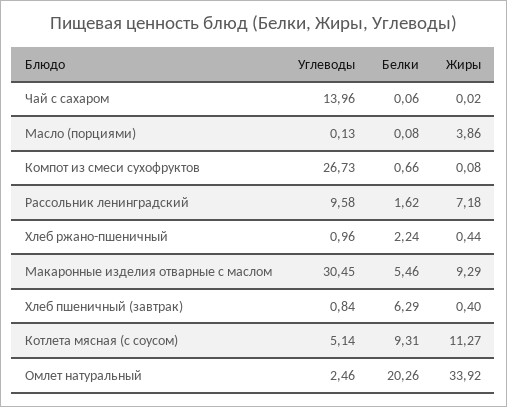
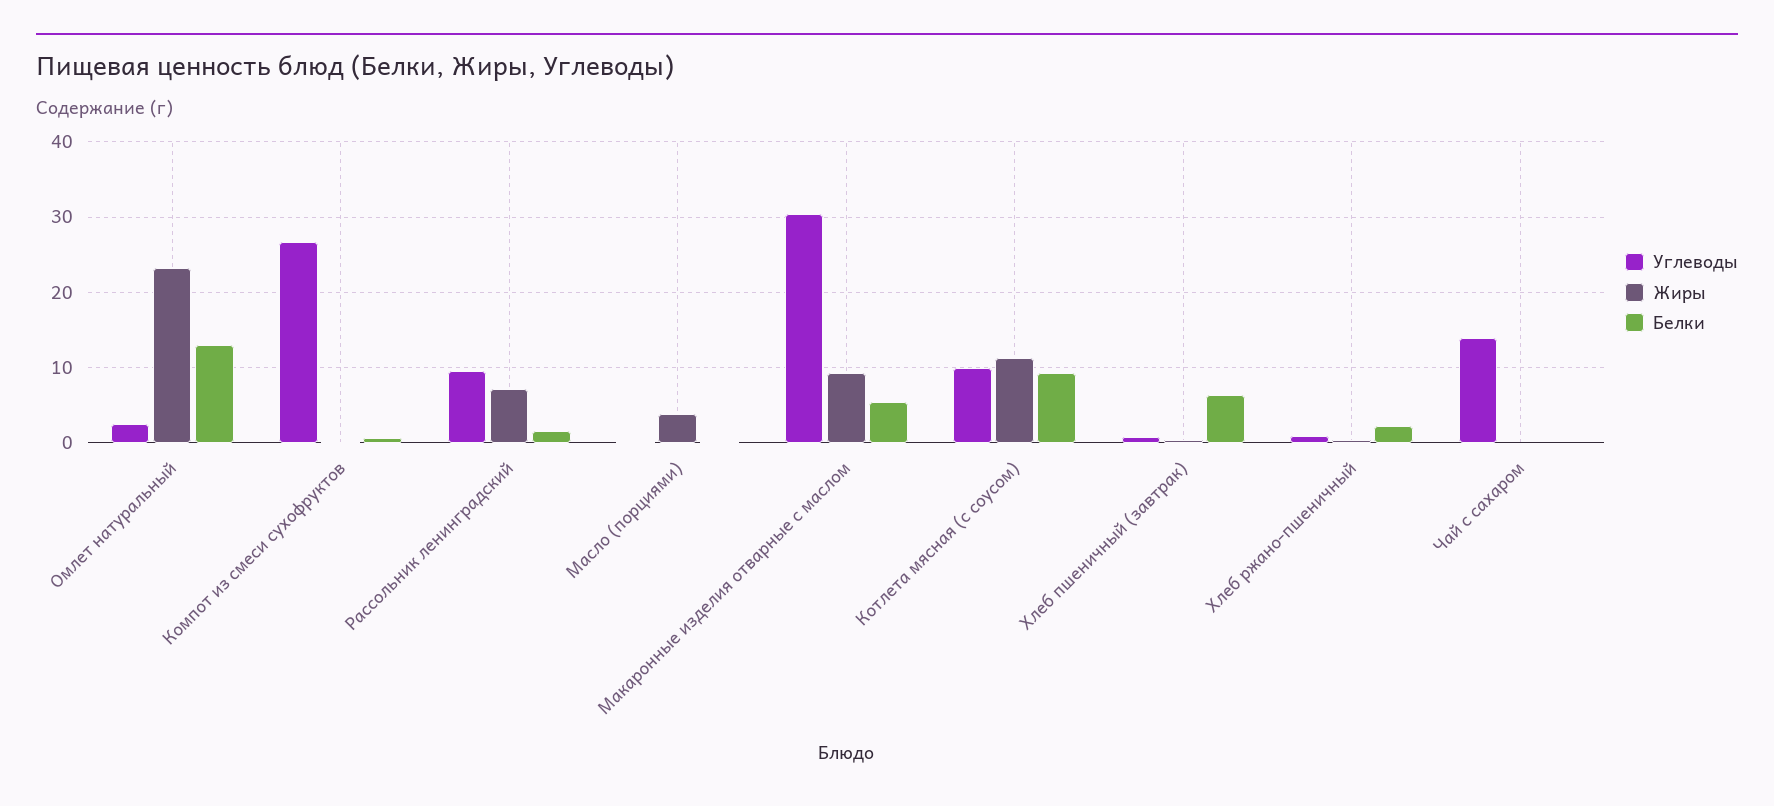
Углеводы, Котлета мясная (с соусом): 5.14 -> 10
Белки, Омлет натуральный: 20.26 -> 13
Жиры, Омлет натуральный: 33.92 -> 23

